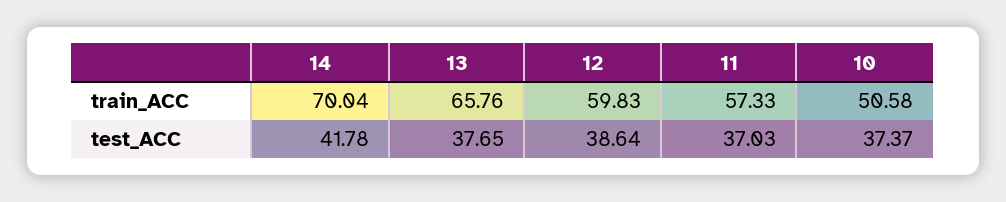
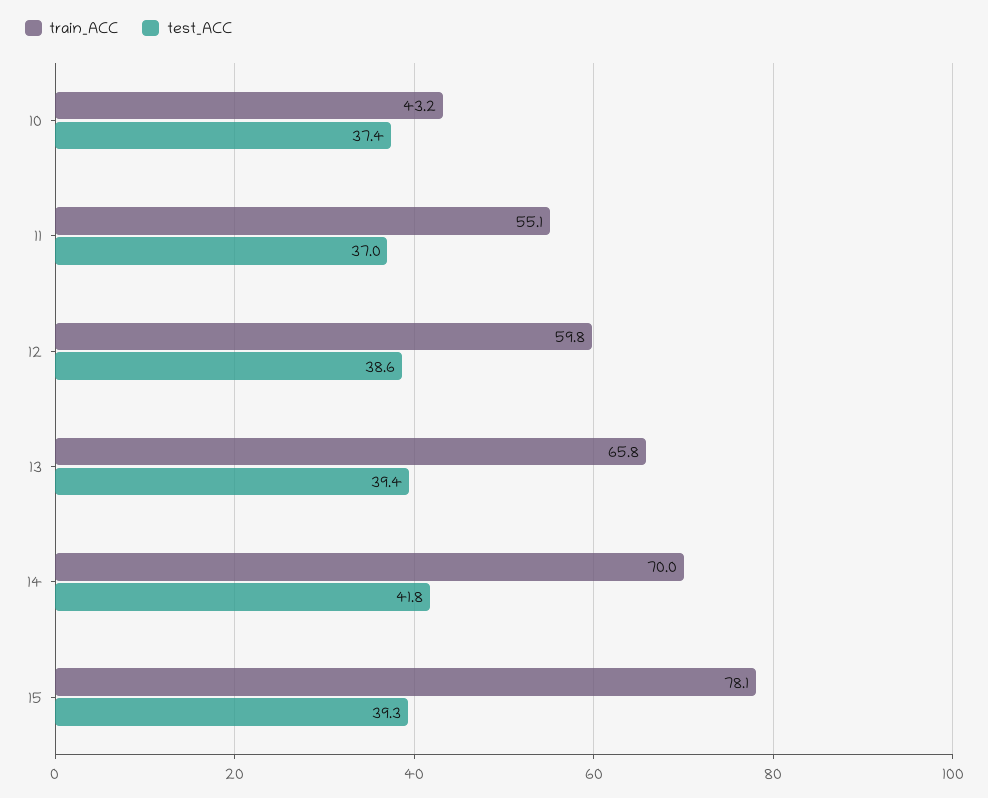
train_ACC, 11: 57.33 -> 55.1
train_ACC, 10: 50.58 -> 43.2
test_ACC, 13: 37.65 -> 39.4
train_ACC, 15: none -> 78.1
test_ACC, 15: none -> 39.3

